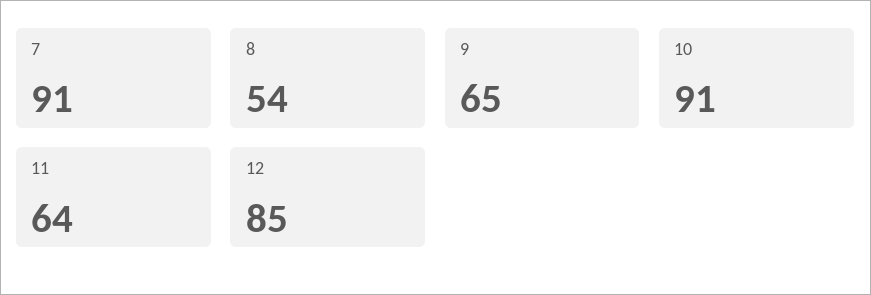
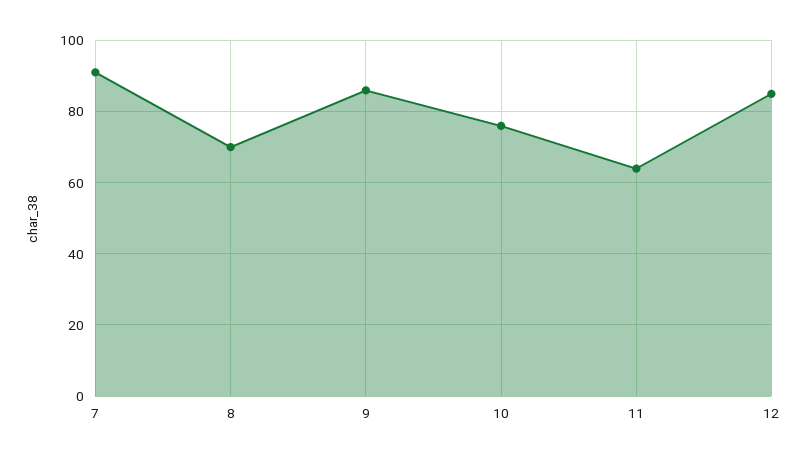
8: 54 -> 70
9: 65 -> 85
10: 91 -> 75

